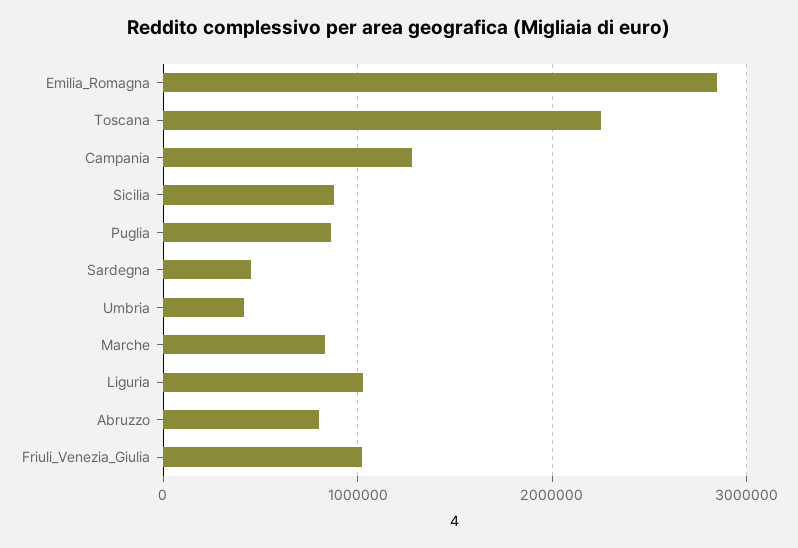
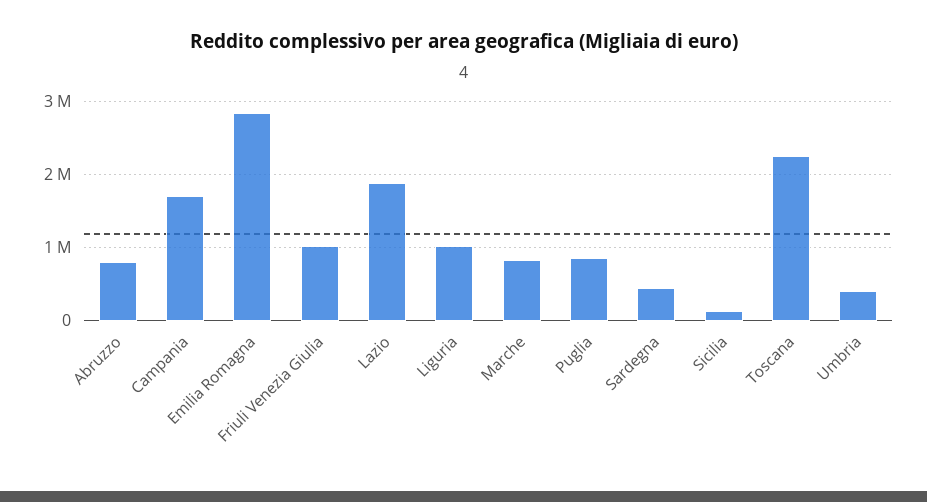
Campania: 1300000 -> 1700000
Sicilia: 900000 -> 100000
Lazio: none -> 1900000

